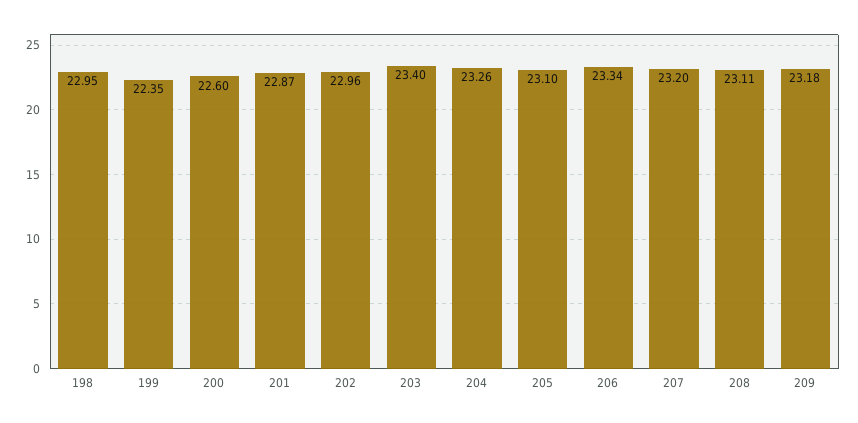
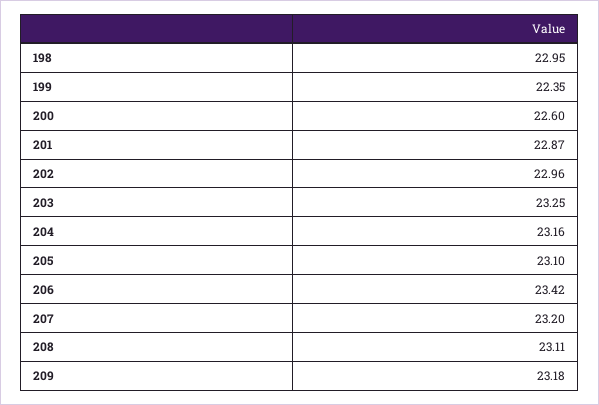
203: 23.4 -> 23.25
204: 23.26 -> 23.16
206: 23.34 -> 23.42

